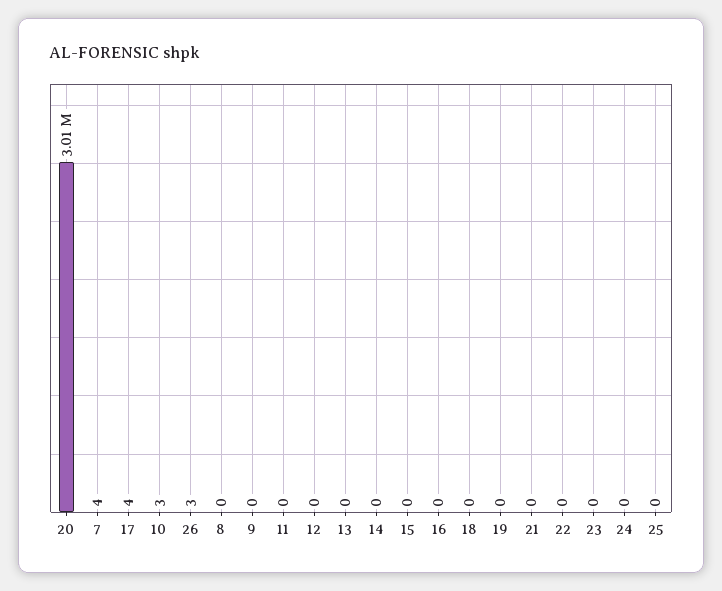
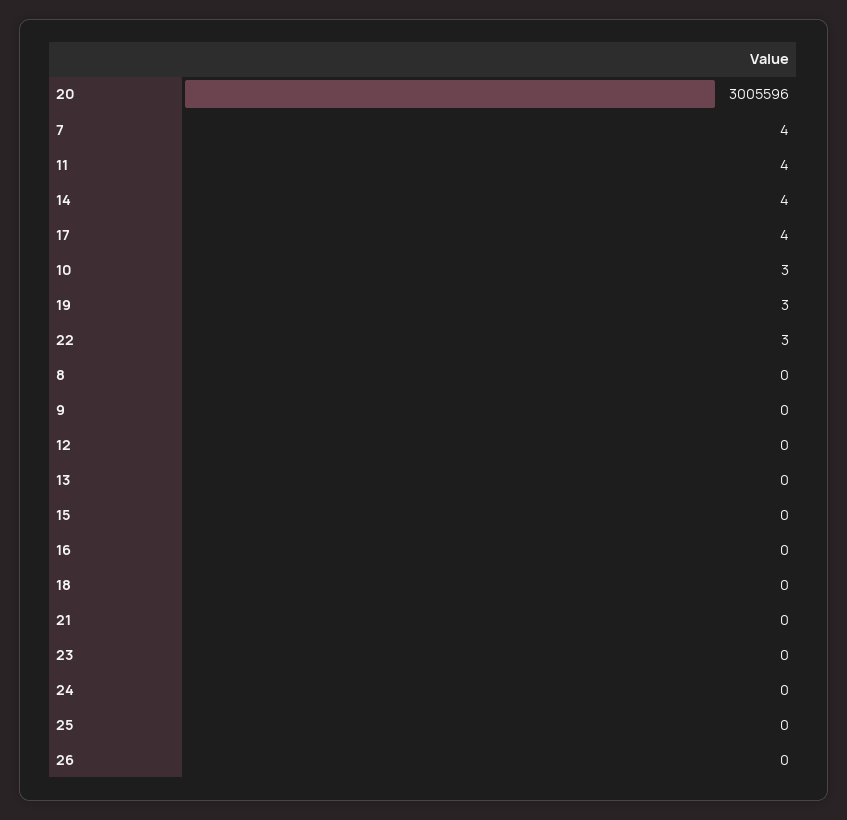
26: 3 -> 0
11: 0 -> 4
14: 0 -> 4
19: 0 -> 3
22: 0 -> 3

